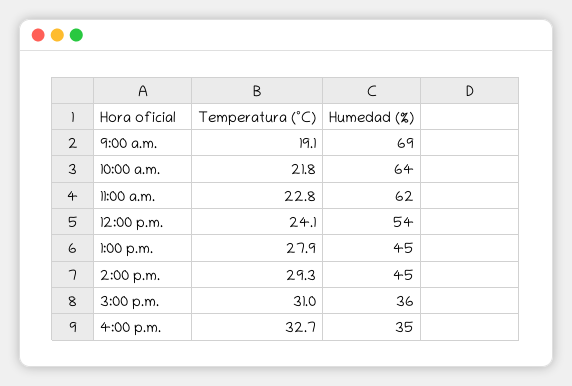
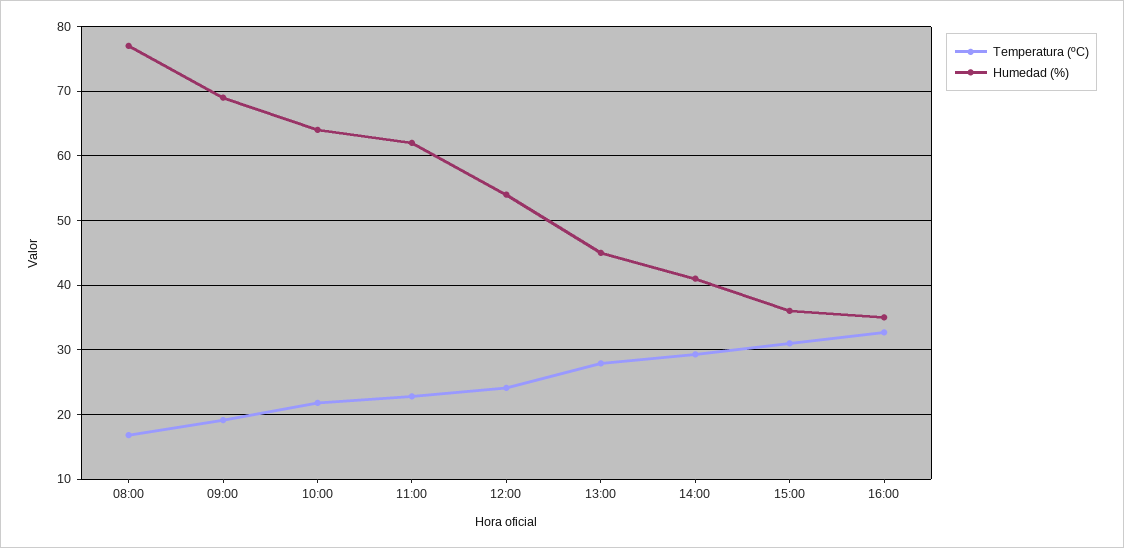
Humedad (%), 2:00 p.m.: 45 -> 41
Temperatura (ºC), 08:00: none -> 17
Humedad (%), 08:00: none -> 77

